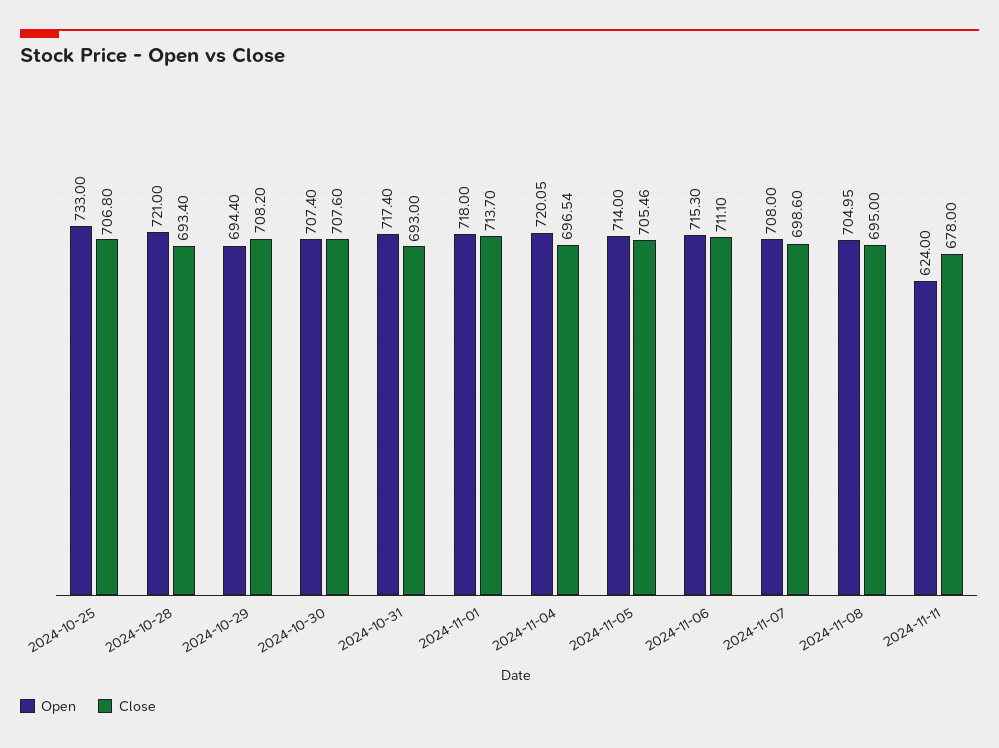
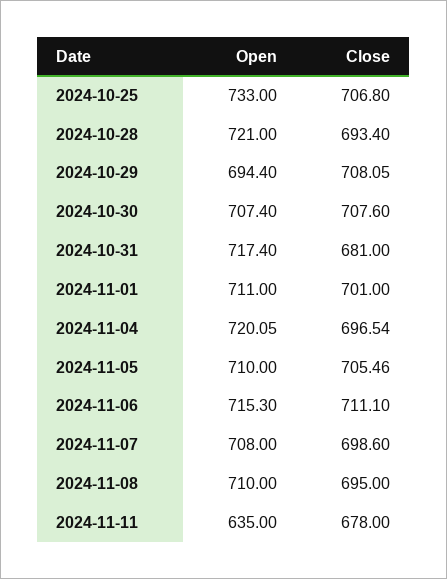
Close, 2024-10-29: 708.2 -> 708.05
Close, 2024-10-31: 693 -> 681
Open, 2024-11-01: 718 -> 711
Close, 2024-11-01: 713.7 -> 701
Open, 2024-11-05: 714 -> 710
Open, 2024-11-08: 704.95 -> 710
Open, 2024-11-11: 624 -> 635

